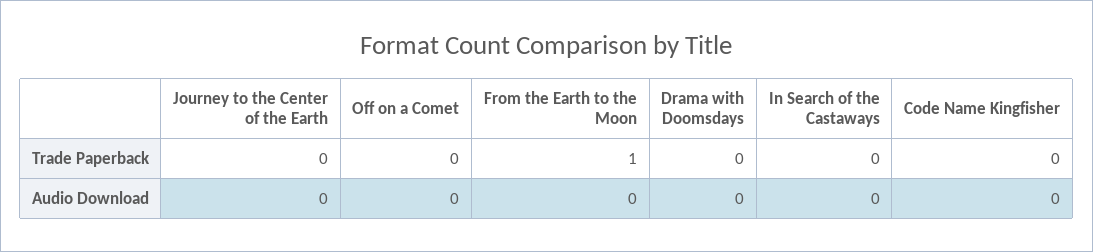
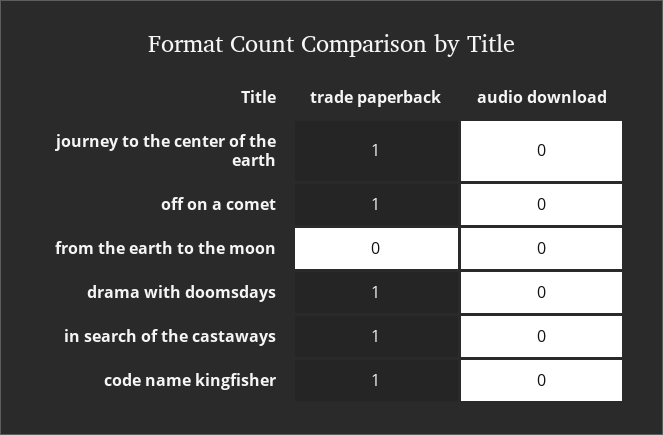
Journey to the Center of the Earth, Trade Paperback: 0 -> 1
Off on a Comet, Trade Paperback: 0 -> 1
From the Earth to the Moon, Trade Paperback: 1 -> 0
Drama with Doomsdays, Trade Paperback: 0 -> 1
In Search of the Castaways, Trade Paperback: 0 -> 1
Code Name Kingfisher, Trade Paperback: 0 -> 1

